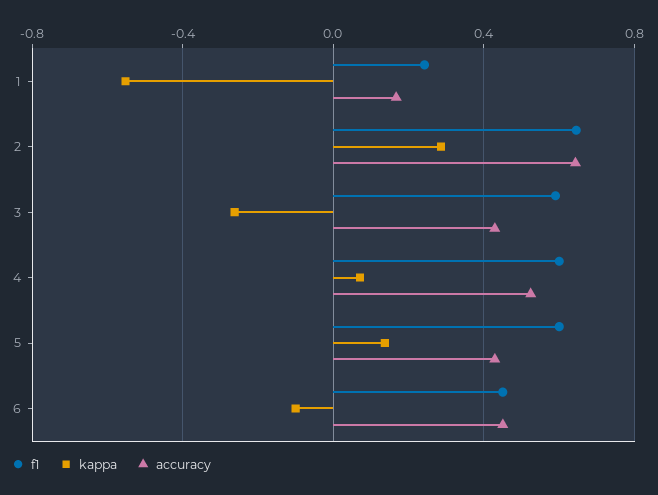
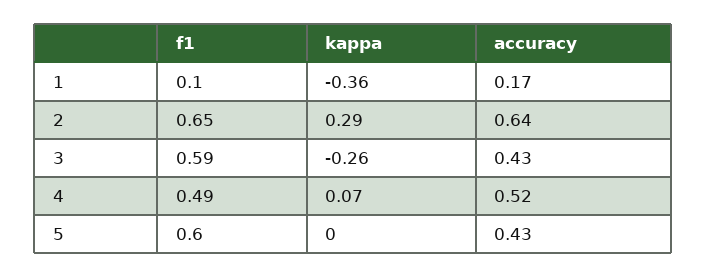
f1, 1: 0.25 -> 0.1
kappa, 1: -0.55 -> -0.36
f1, 4: 0.6 -> 0.49
kappa, 5: 0.15 -> 0
f1, 6: 0.45 -> none
kappa, 6: -0.1 -> none
accuracy, 6: 0.45 -> none

